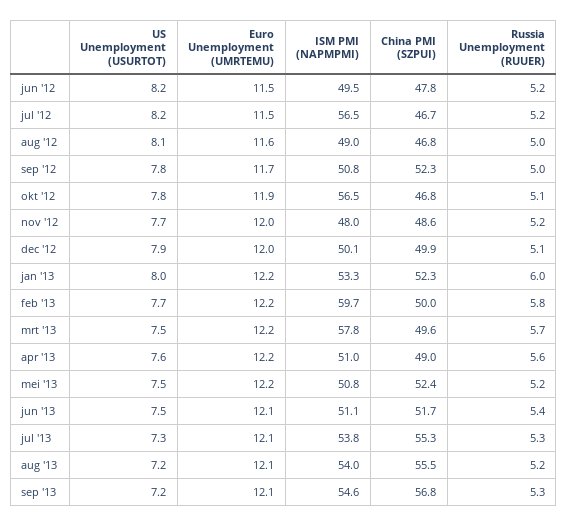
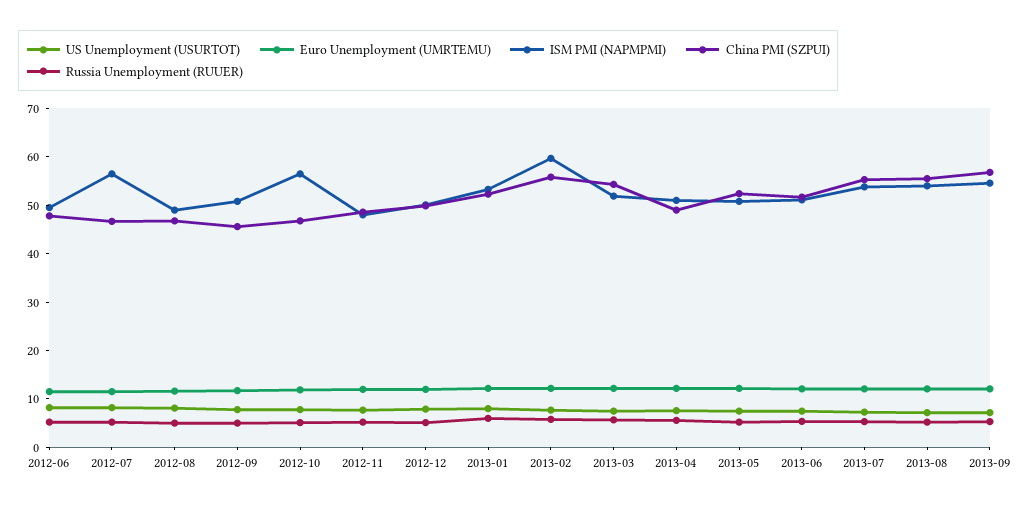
China PMI (SZPUI), sep '12: 52.3 -> 46
China PMI (SZPUI), feb '13: 50 -> 56
ISM PMI (NAPMPMI), mrt '13: 57.8 -> 52
China PMI (SZPUI), mrt '13: 49.6 -> 54

